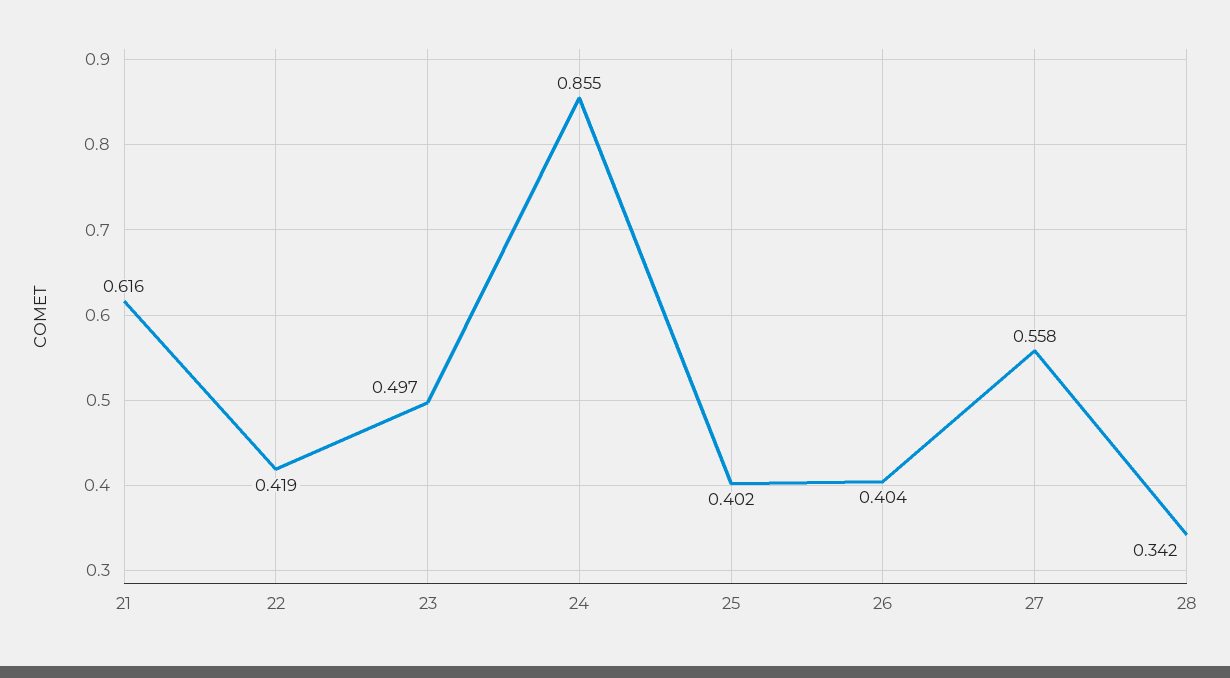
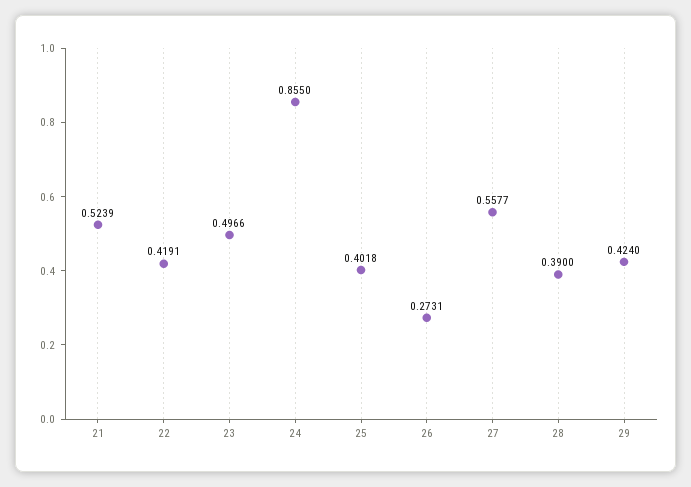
21: 0.616 -> 0.5239
26: 0.404 -> 0.2731
28: 0.342 -> 0.39
29: none -> 0.424

